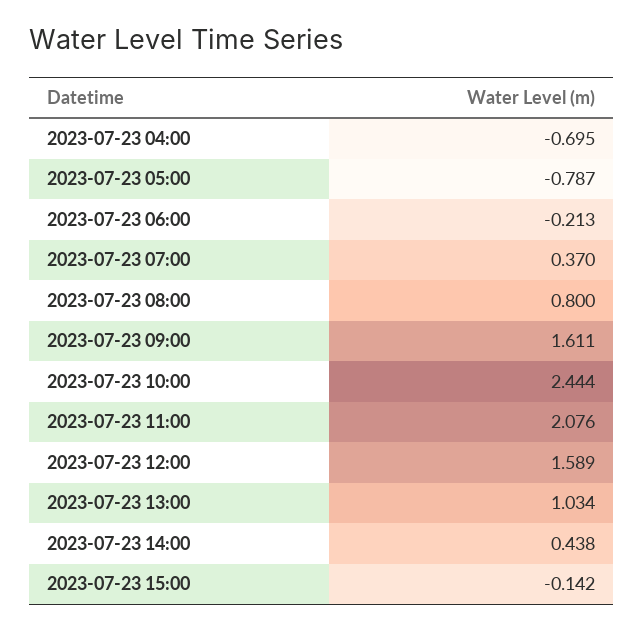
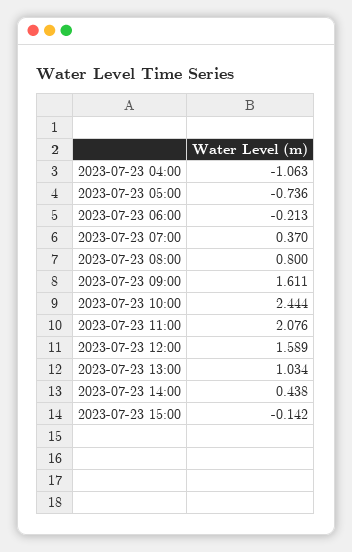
2023-07-23 04:00: -0.695 -> -1.063
2023-07-23 05:00: -0.787 -> -0.736

